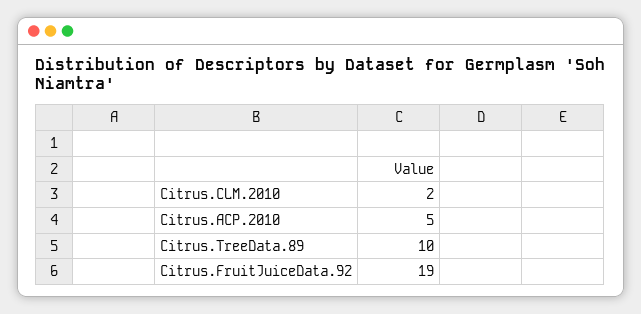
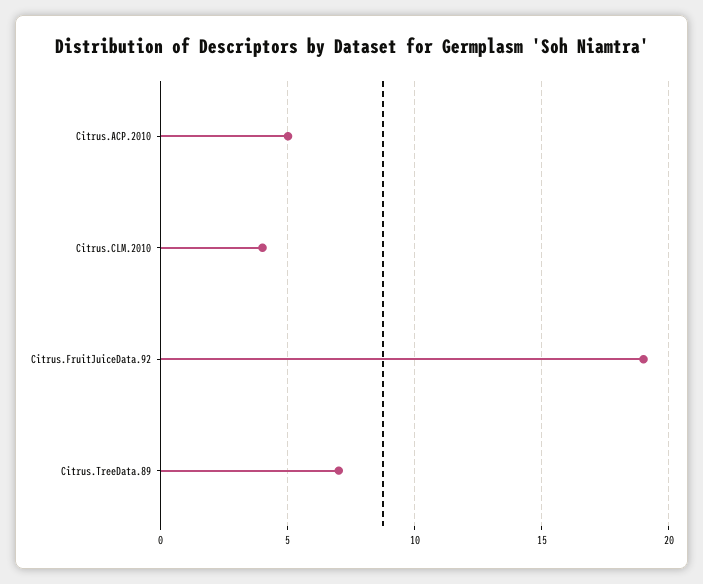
Citrus.CLM.2010: 2 -> 4
Citrus.TreeData.89: 10 -> 7

